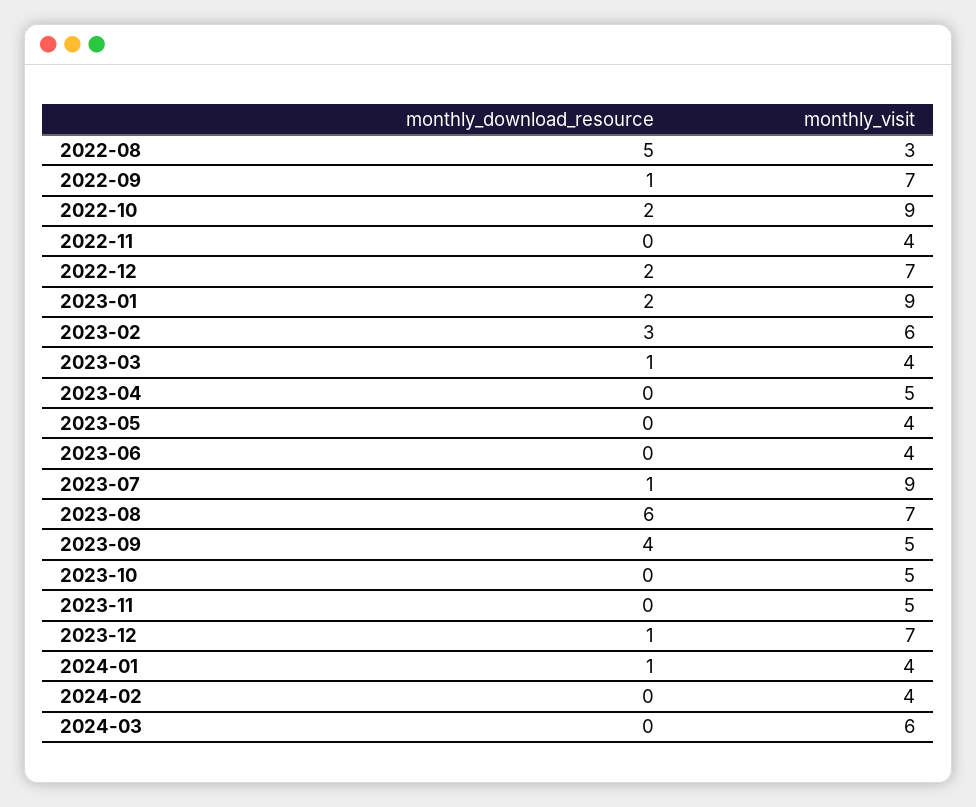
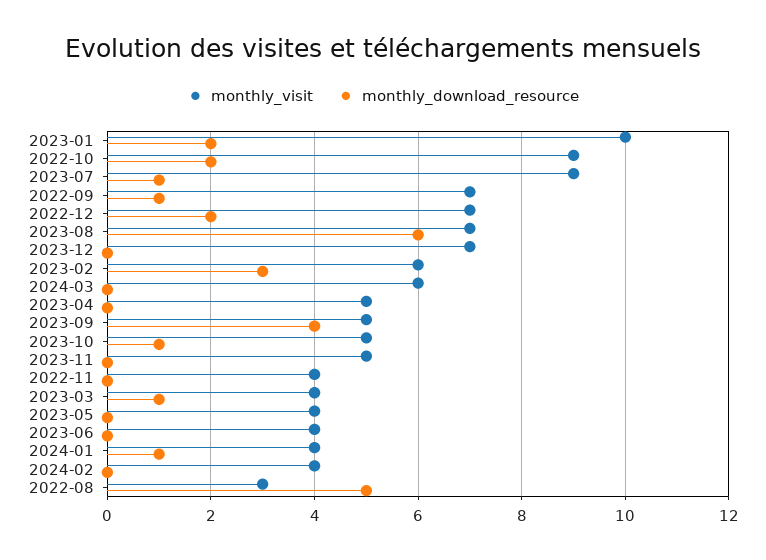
monthly_visit, 2023-01: 9 -> 10
monthly_download_resource, 2023-10: 0 -> 1
monthly_download_resource, 2023-12: 1 -> 0

